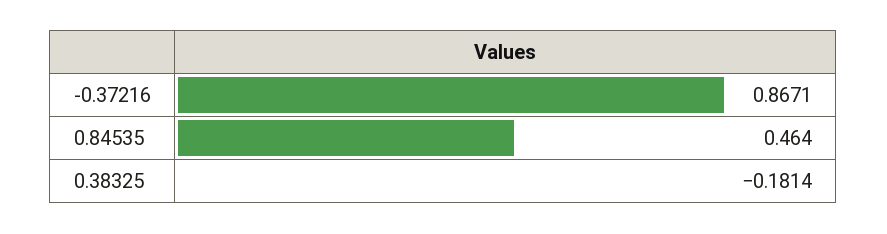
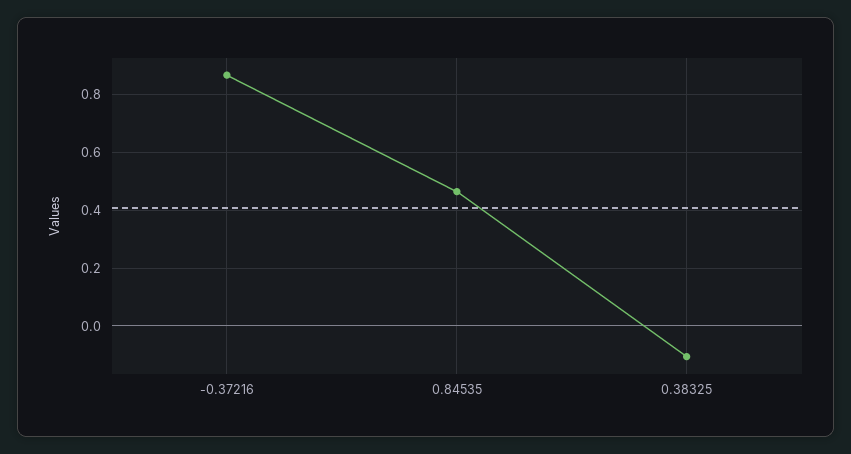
0.38325: -0.1814 -> -0.1

